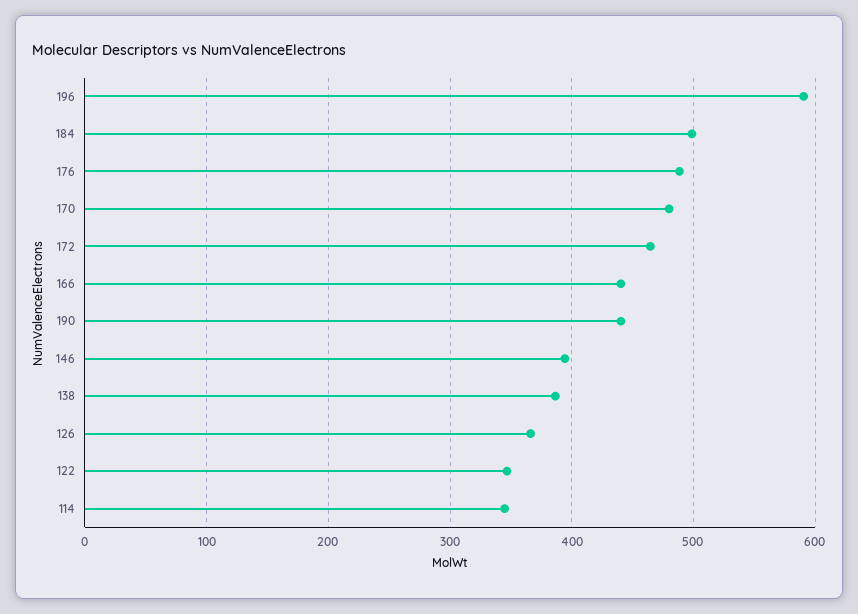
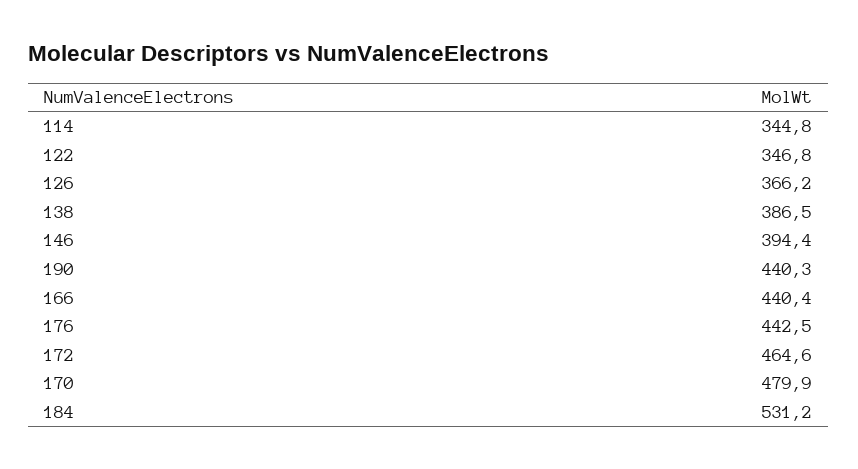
196: 590 -> none
184: 500 -> 531.2
176: 490 -> 442.5

